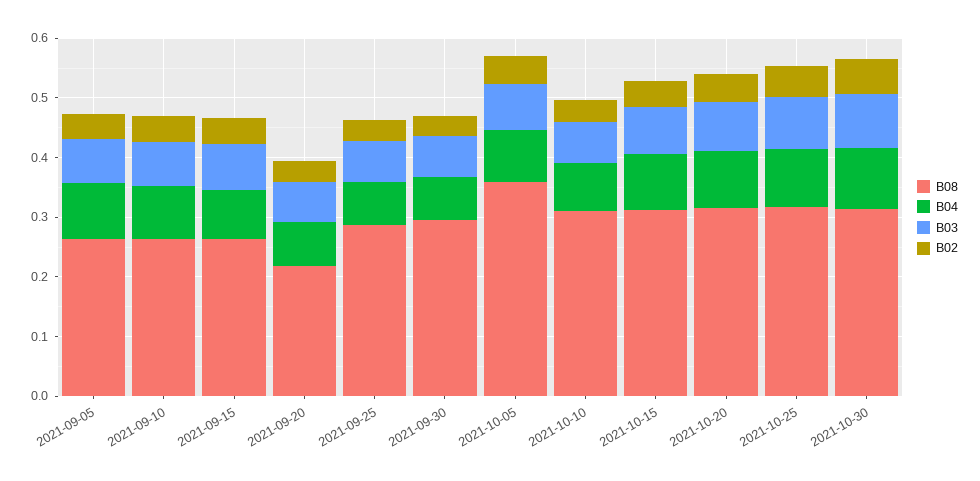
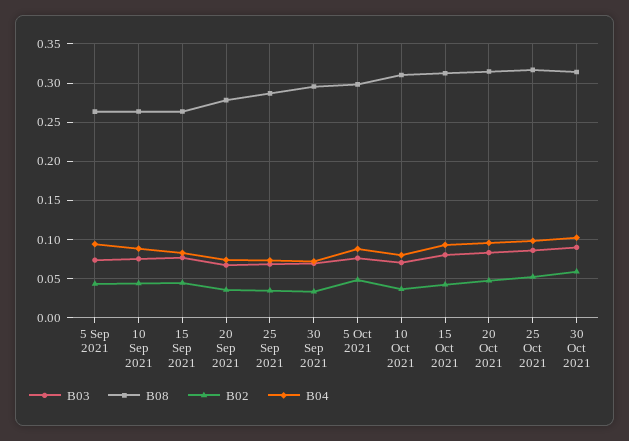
B08, 2021-09-20: 0.22 -> 0.28
B08, 2021-10-05: 0.36 -> 0.3

